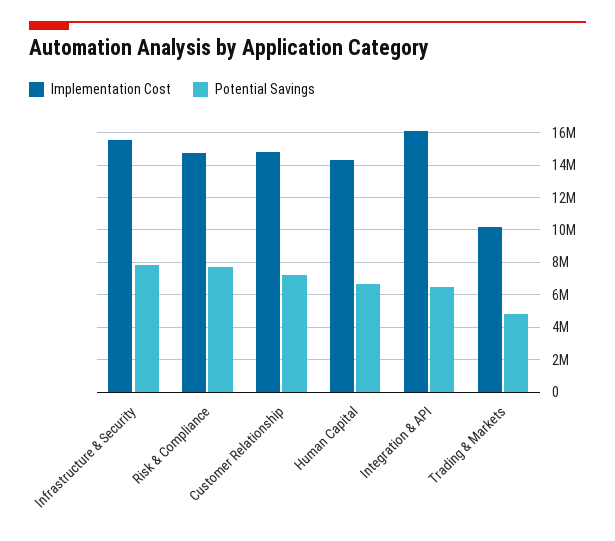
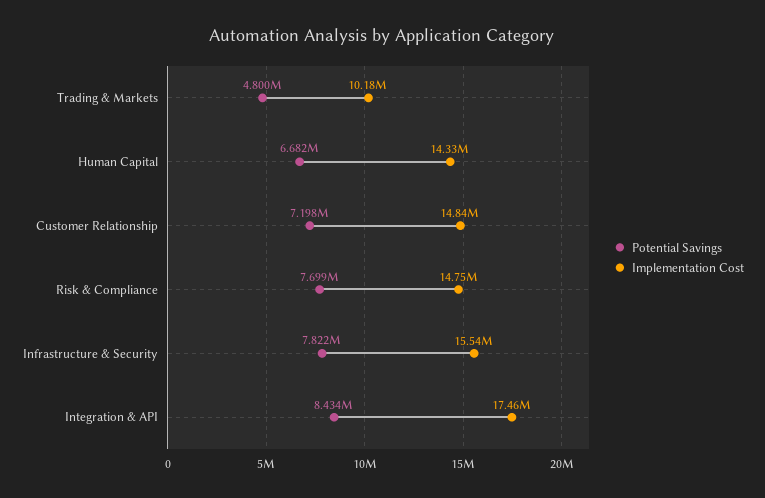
Implementation Cost, Integration & API: 16000000 -> 17460000
Potential Savings, Integration & API: 6500000 -> 8434000

